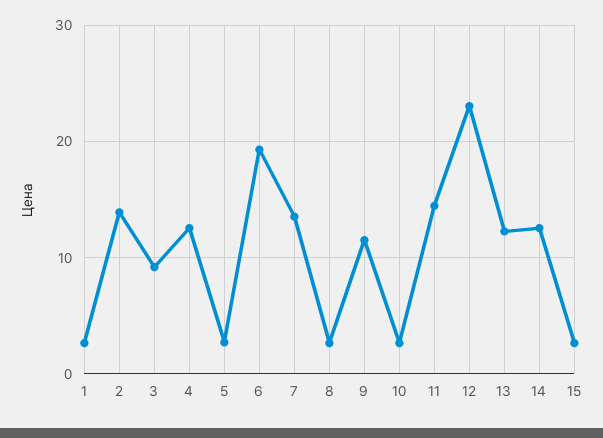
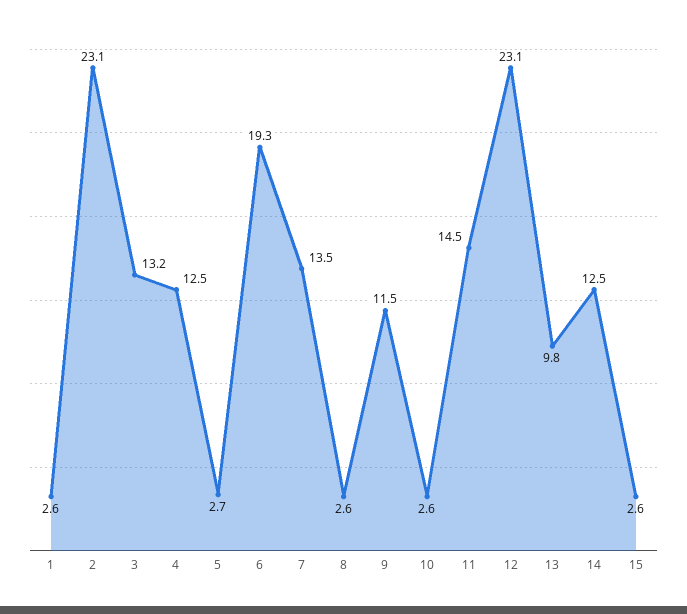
2: 14 -> 23.1
3: 9 -> 13.2
13: 12 -> 9.8

